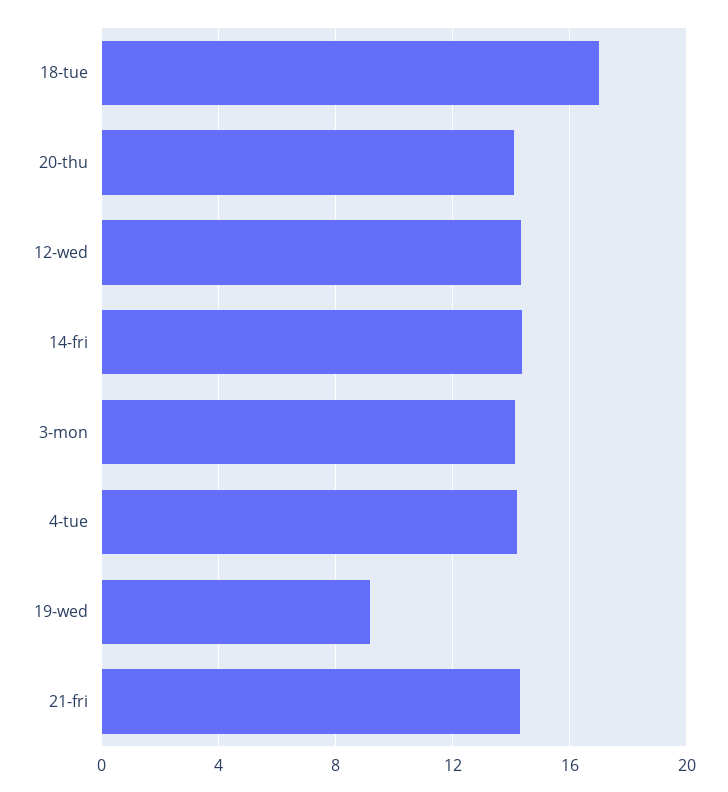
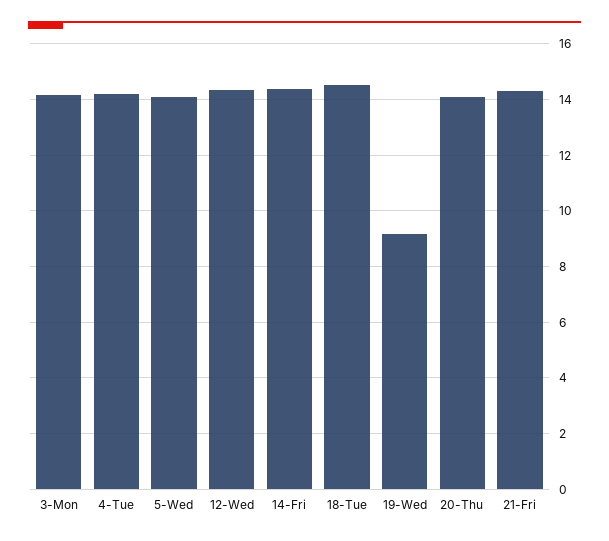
18-tue: 17 -> 14.5
5-Wed: none -> 14

